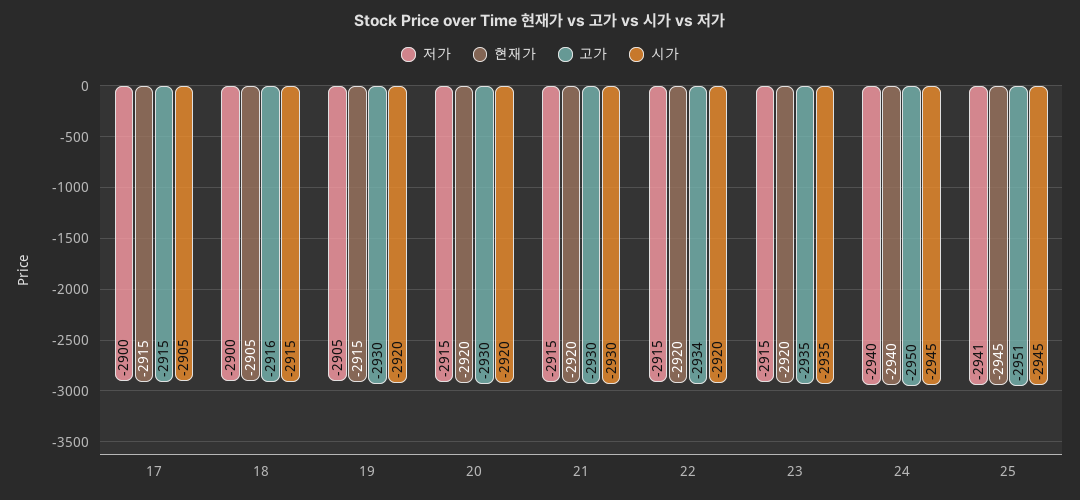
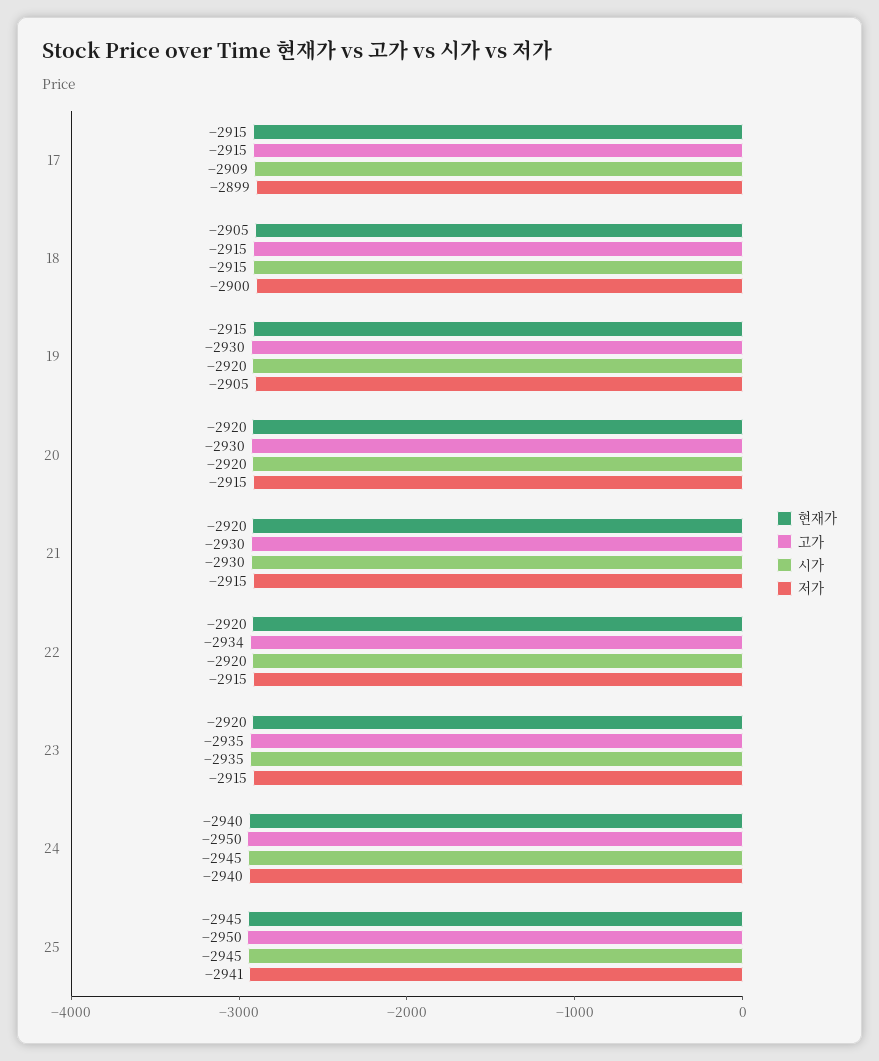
저가, 17: -2900 -> -2899
시가, 17: -2905 -> -2909
고가, 18: -2916 -> -2915
고가, 25: -2951 -> -2950

